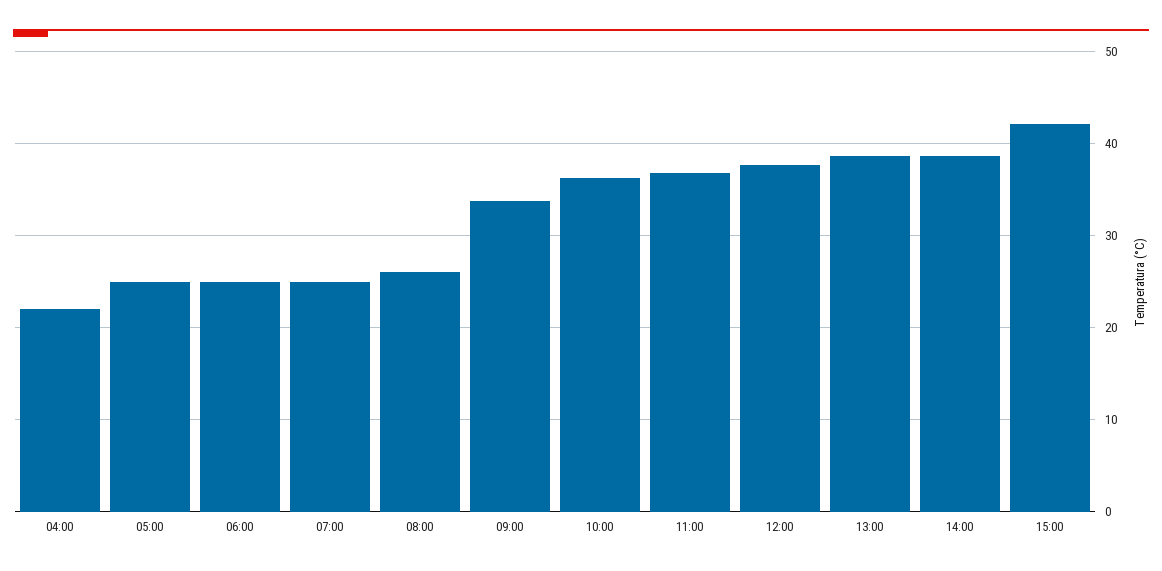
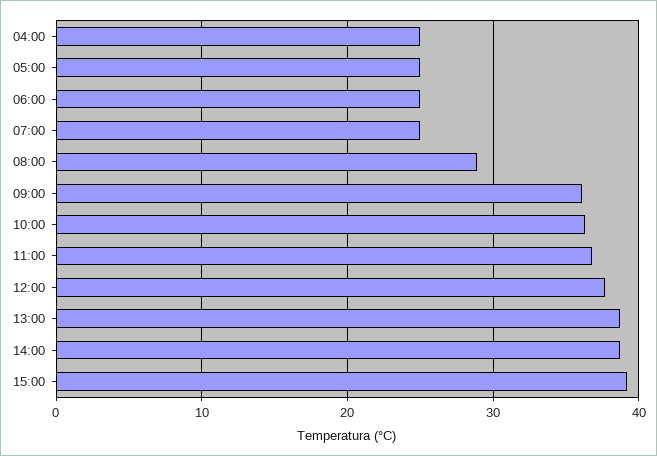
04:00: 22 -> 25
08:00: 26 -> 29
09:00: 34 -> 36
15:00: 42 -> 39

